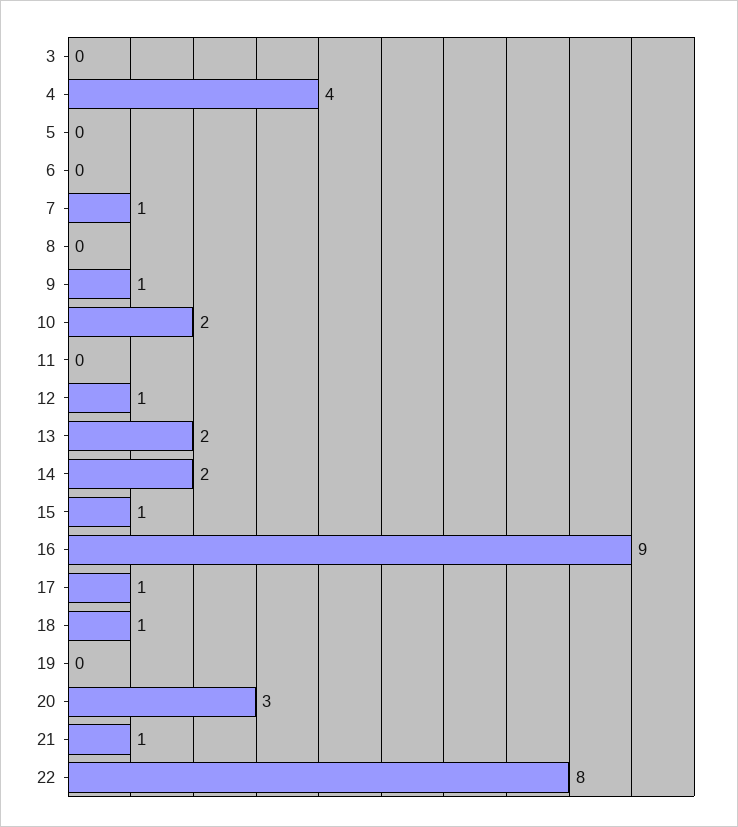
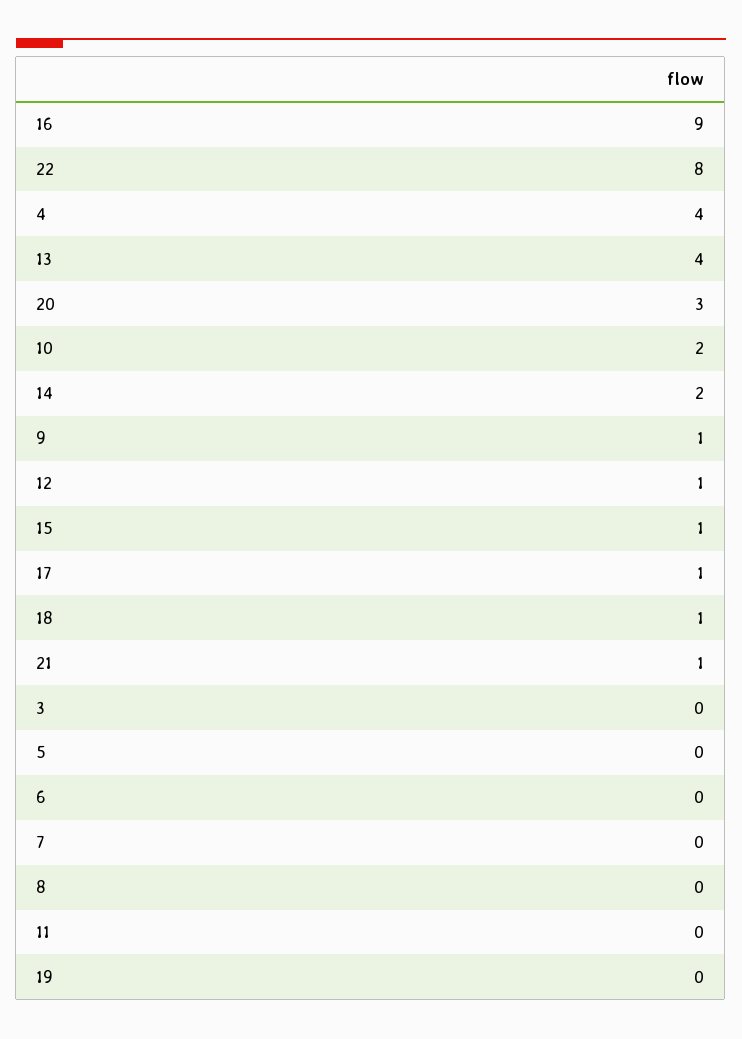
7: 1 -> 0
13: 2 -> 4

